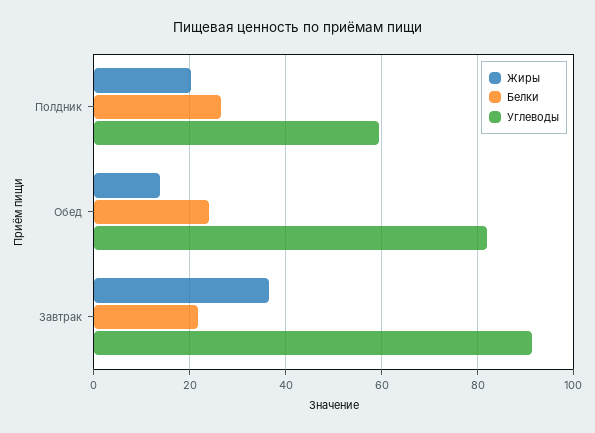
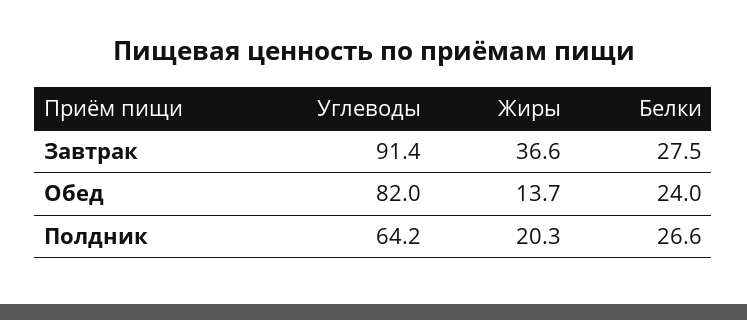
Углеводы, Полдник: 60 -> 64.2
Белки, Завтрак: 22 -> 27.5

